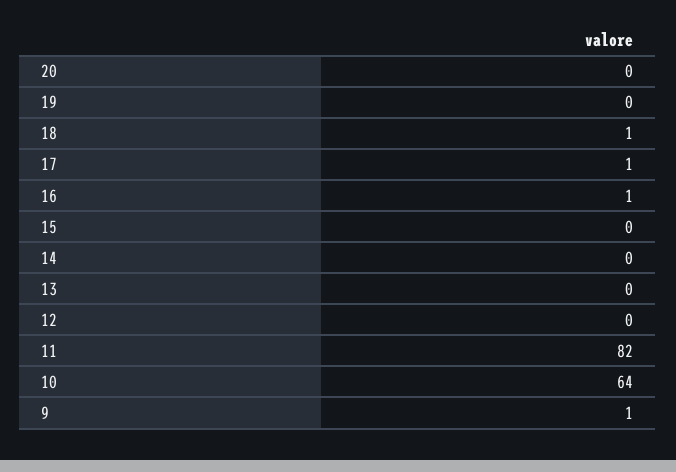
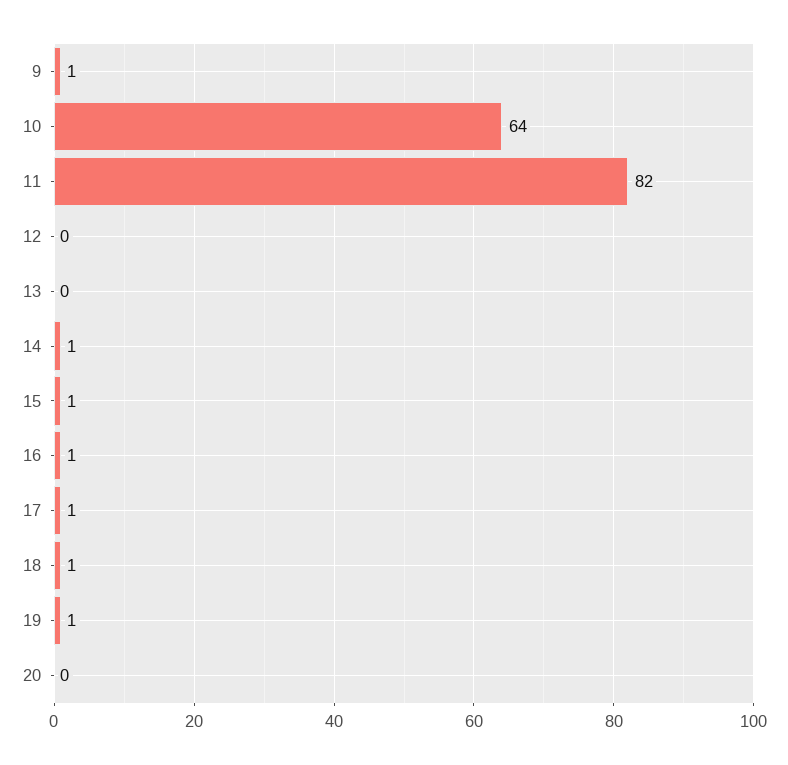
19: 0 -> 1
15: 0 -> 1
14: 0 -> 1

